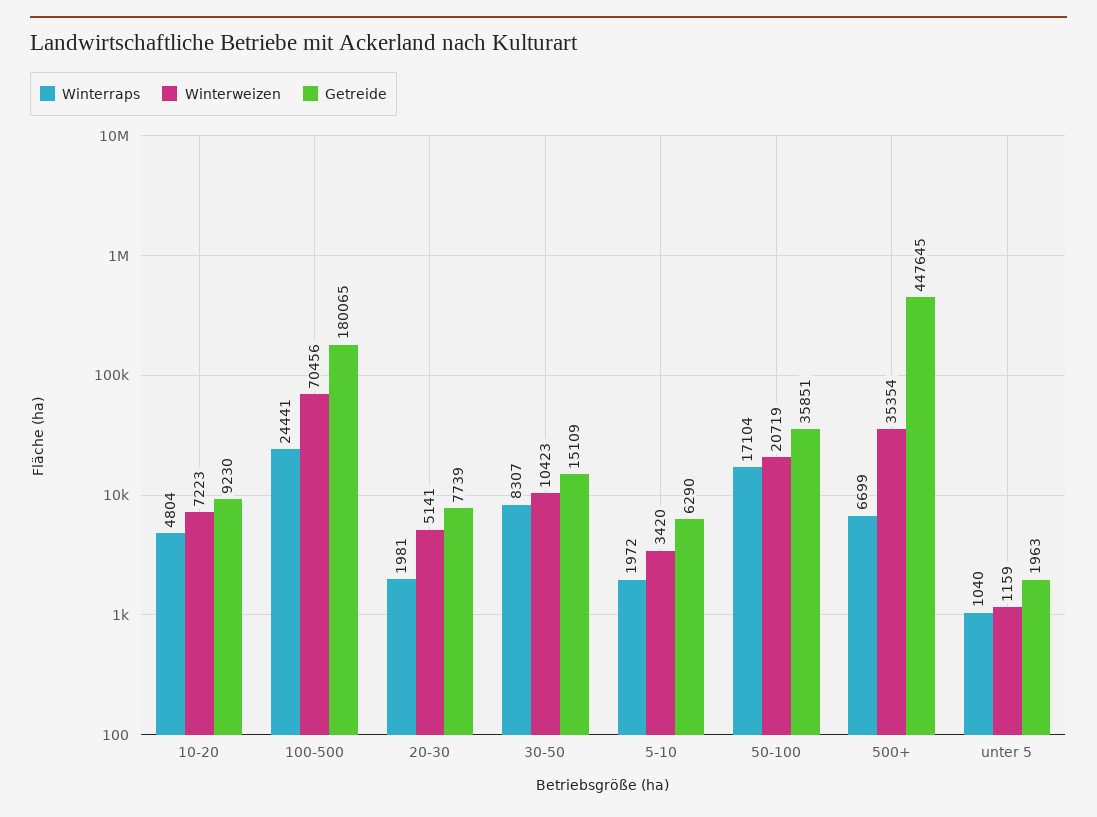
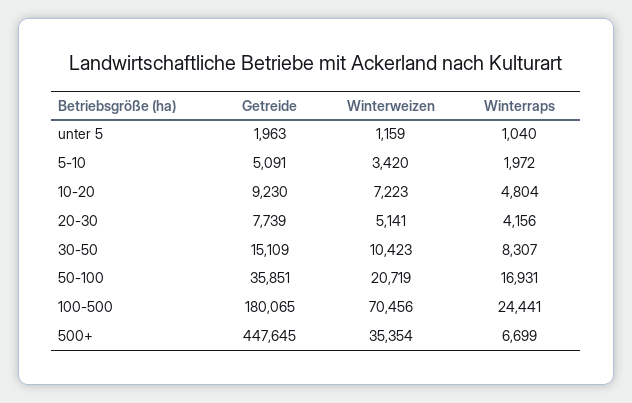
Winterraps, 20-30: 1981 -> 4156
Getreide, 5-10: 6290 -> 5091
Winterraps, 50-100: 17104 -> 16931

